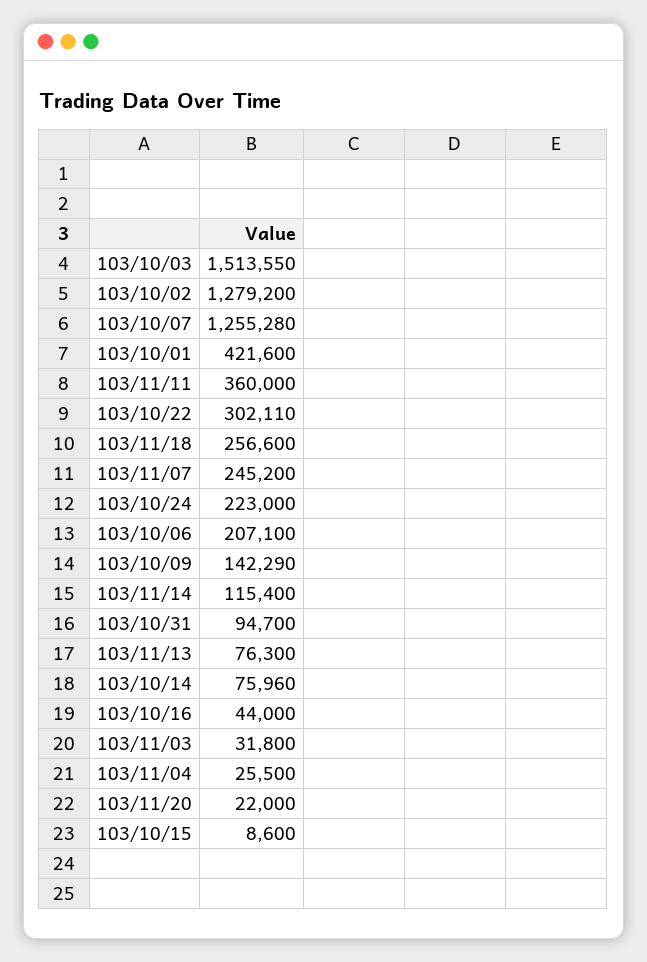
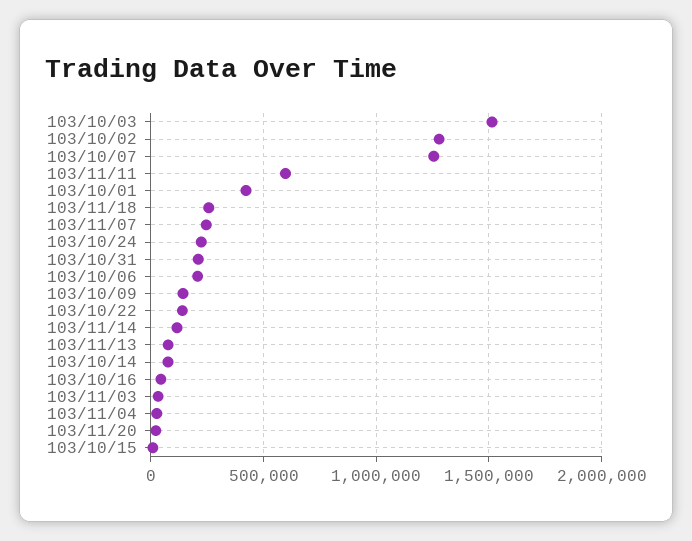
103/11/11: 360000 -> 600000
103/10/22: 302110 -> 150000
103/10/31: 94700 -> 200000

